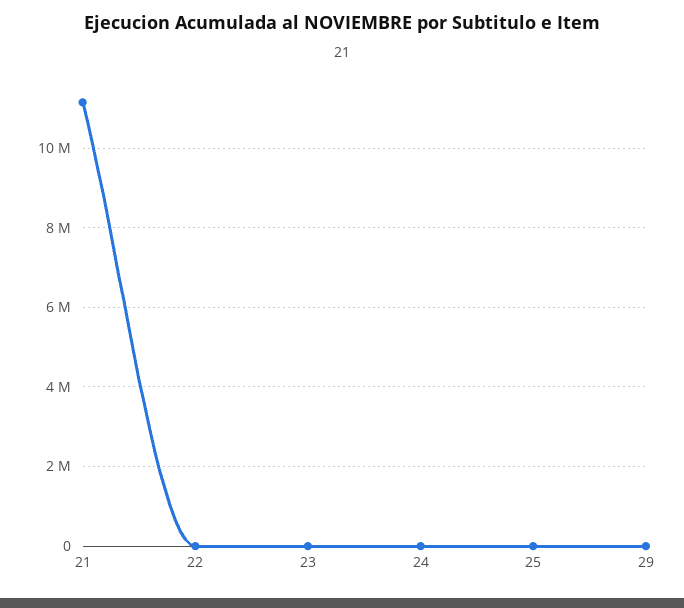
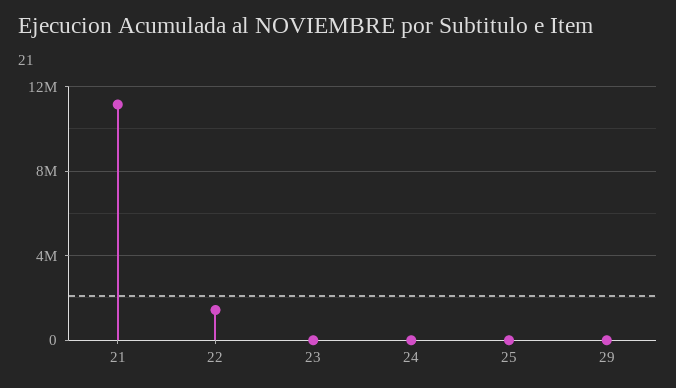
22: 0 -> 1500000

